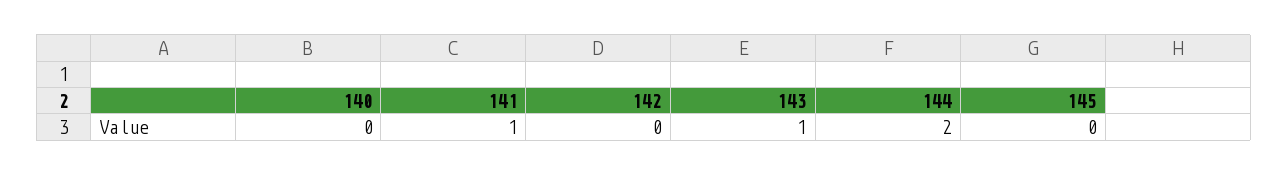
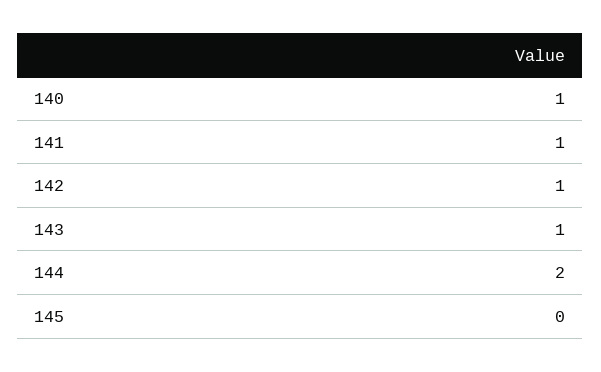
140: 0 -> 1
142: 0 -> 1

